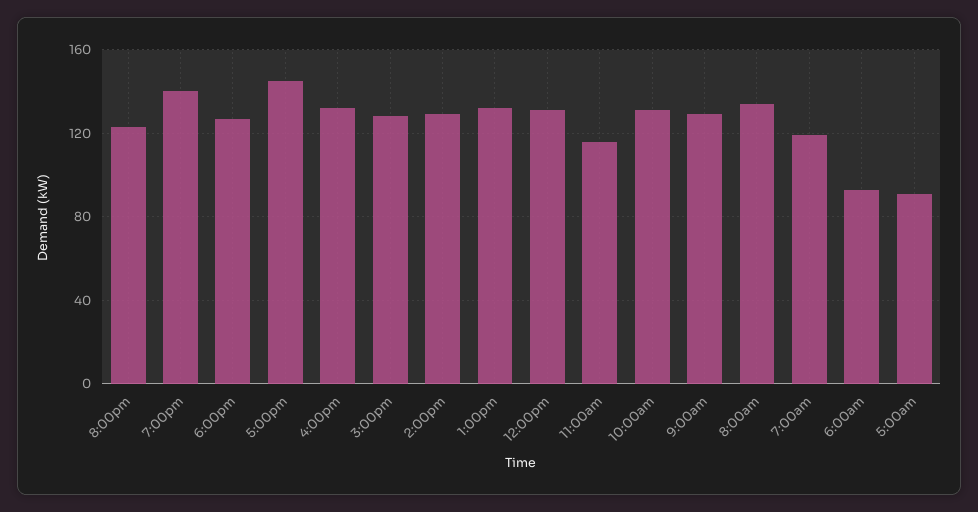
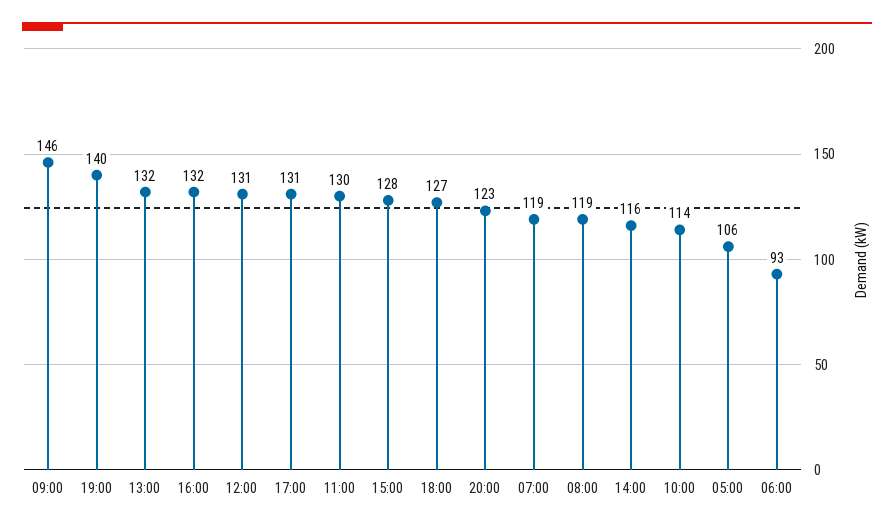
5:00pm: 145 -> 131
2:00pm: 130 -> 116
11:00am: 115 -> 130
10:00am: 130 -> 114
9:00am: 130 -> 146
8:00am: 135 -> 119
5:00am: 90 -> 106

